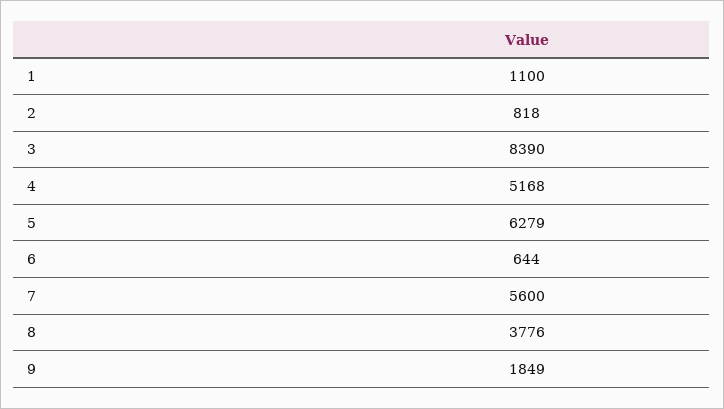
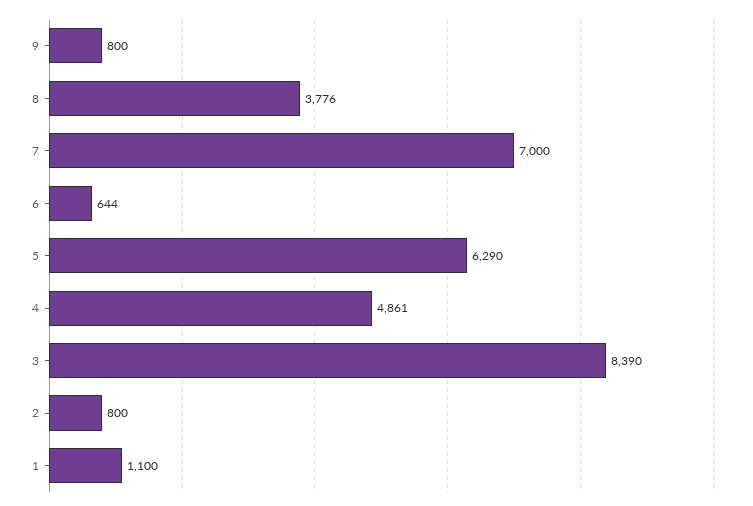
2: 818 -> 800
4: 5168 -> 4861
5: 6279 -> 6290
7: 5600 -> 7000
9: 1849 -> 800

